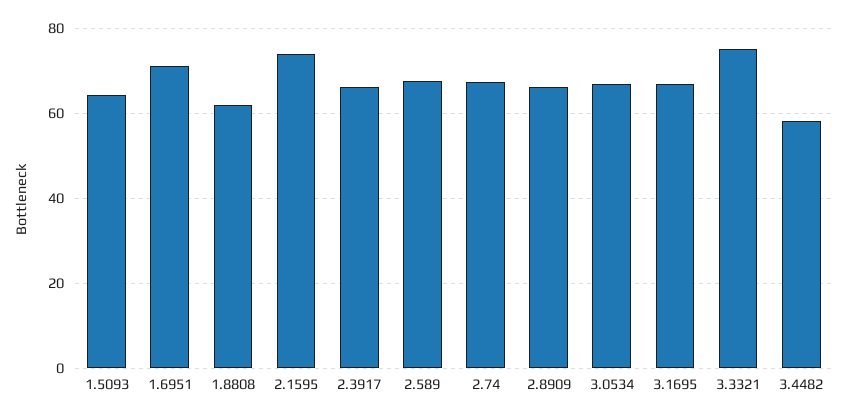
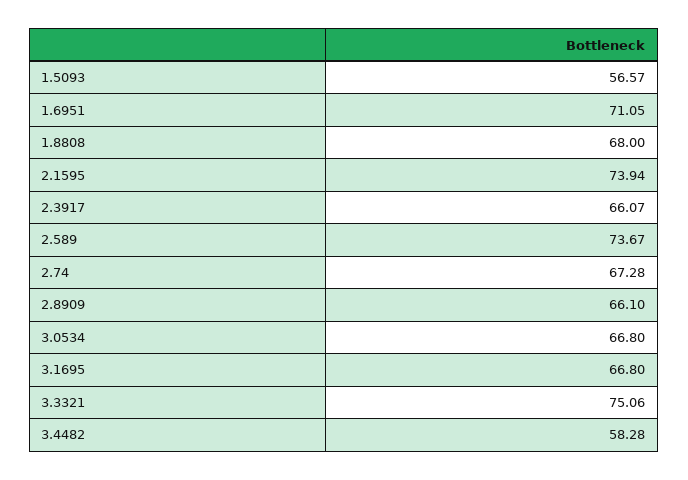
1.5093: 64 -> 56.57
1.8808: 62 -> 68
2.589: 68 -> 73.67

